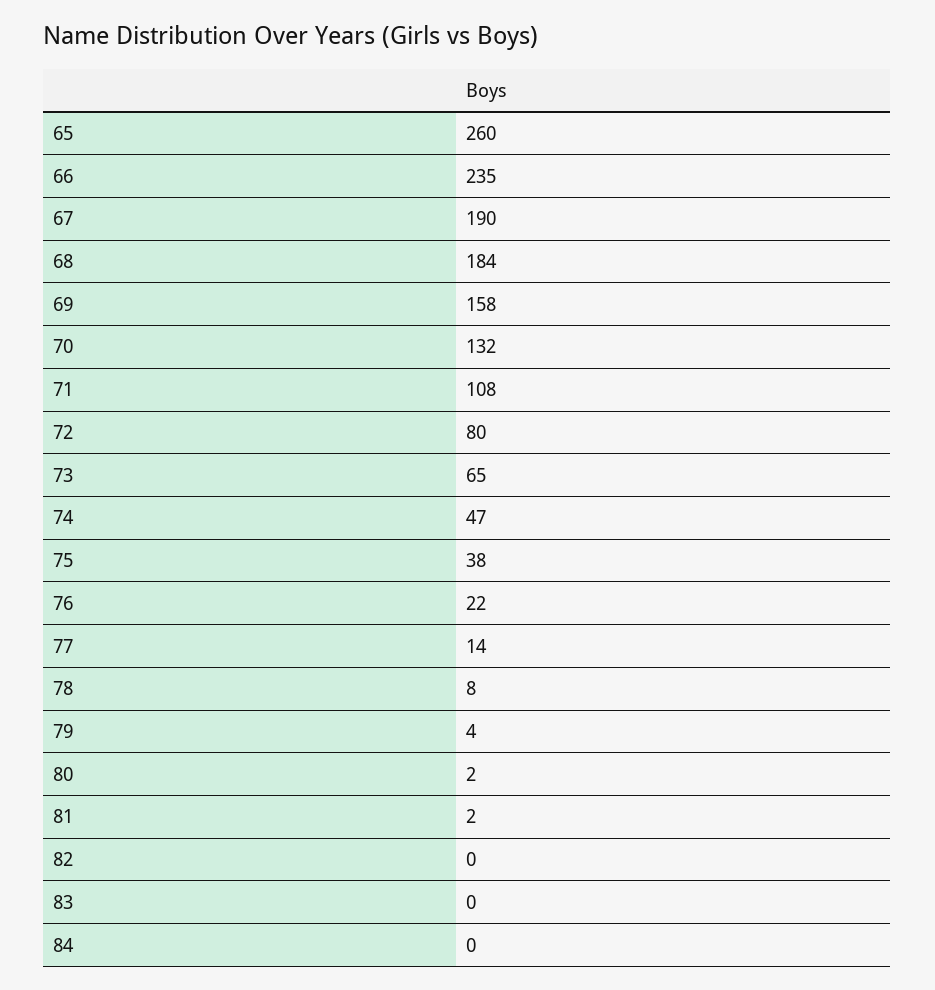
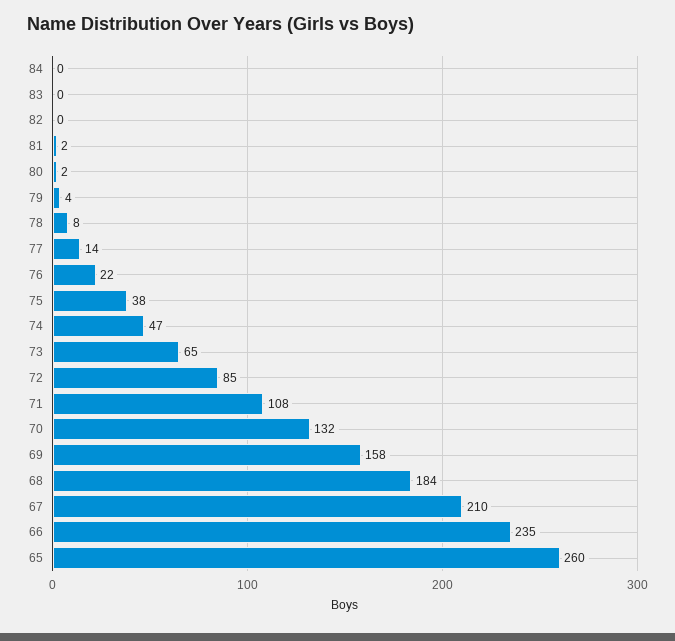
67: 190 -> 210
72: 80 -> 85

